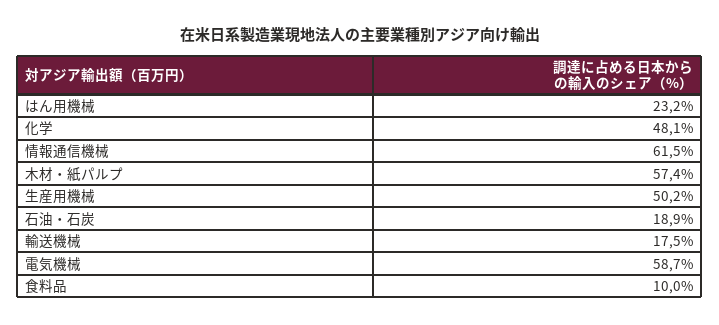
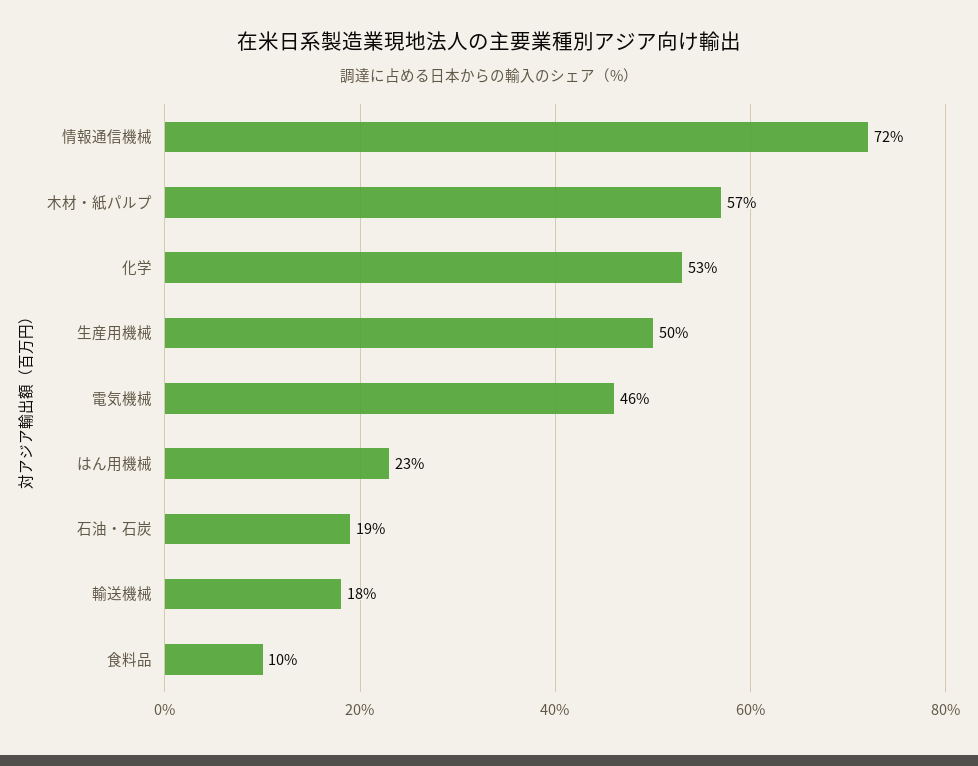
化学: 48.1 -> 53
情報通信機械: 61.5 -> 72
電気機械: 58.7 -> 46

